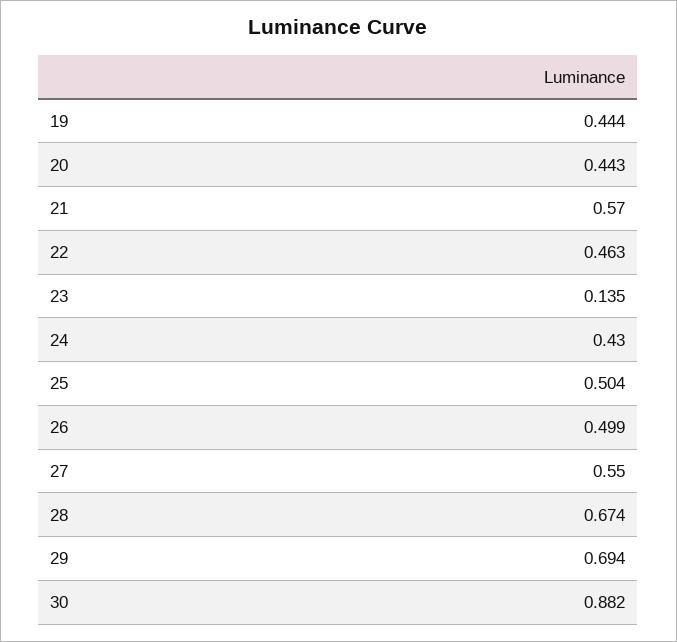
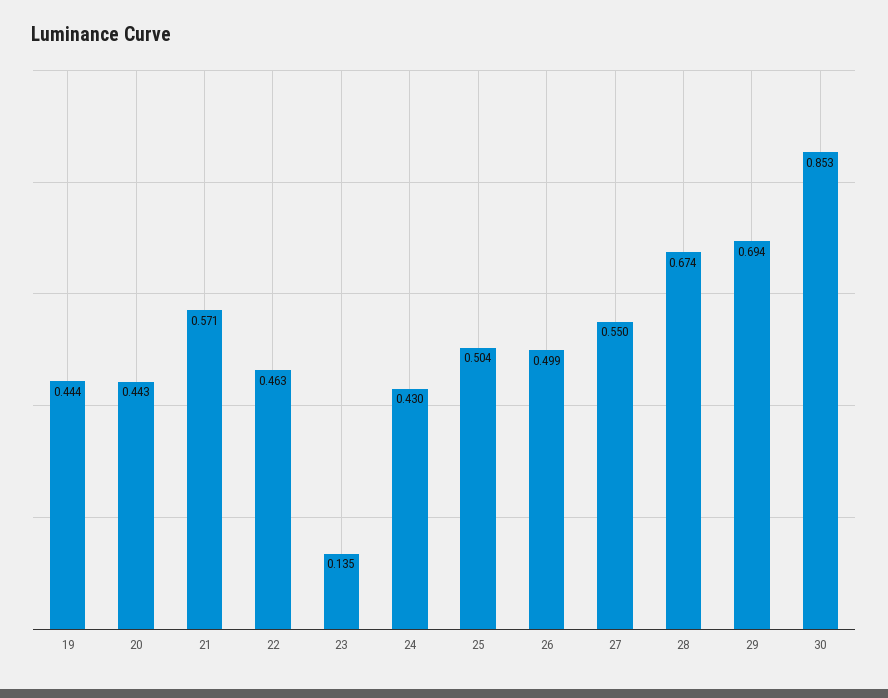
21: 0.57 -> 0.571
30: 0.882 -> 0.853

